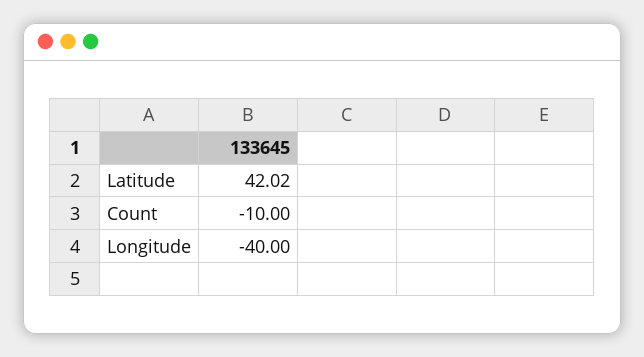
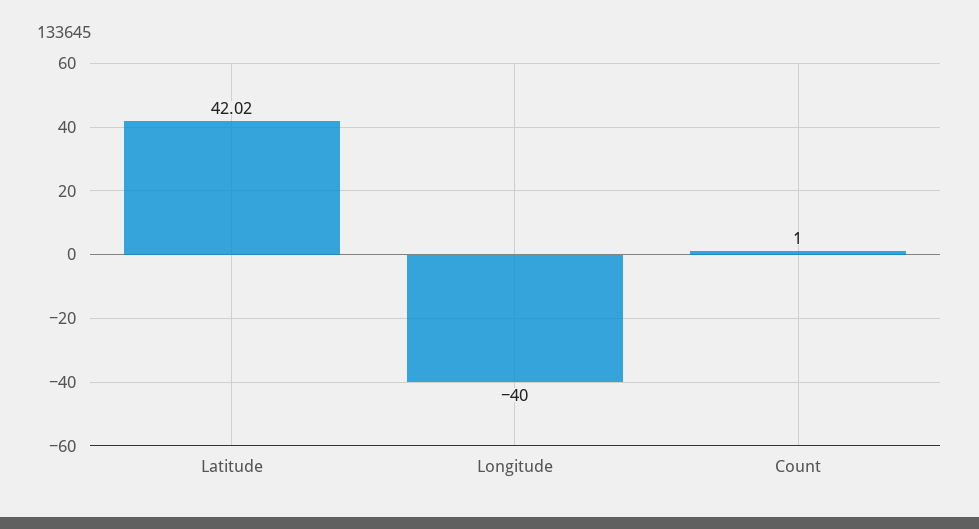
Count: -10 -> 1

